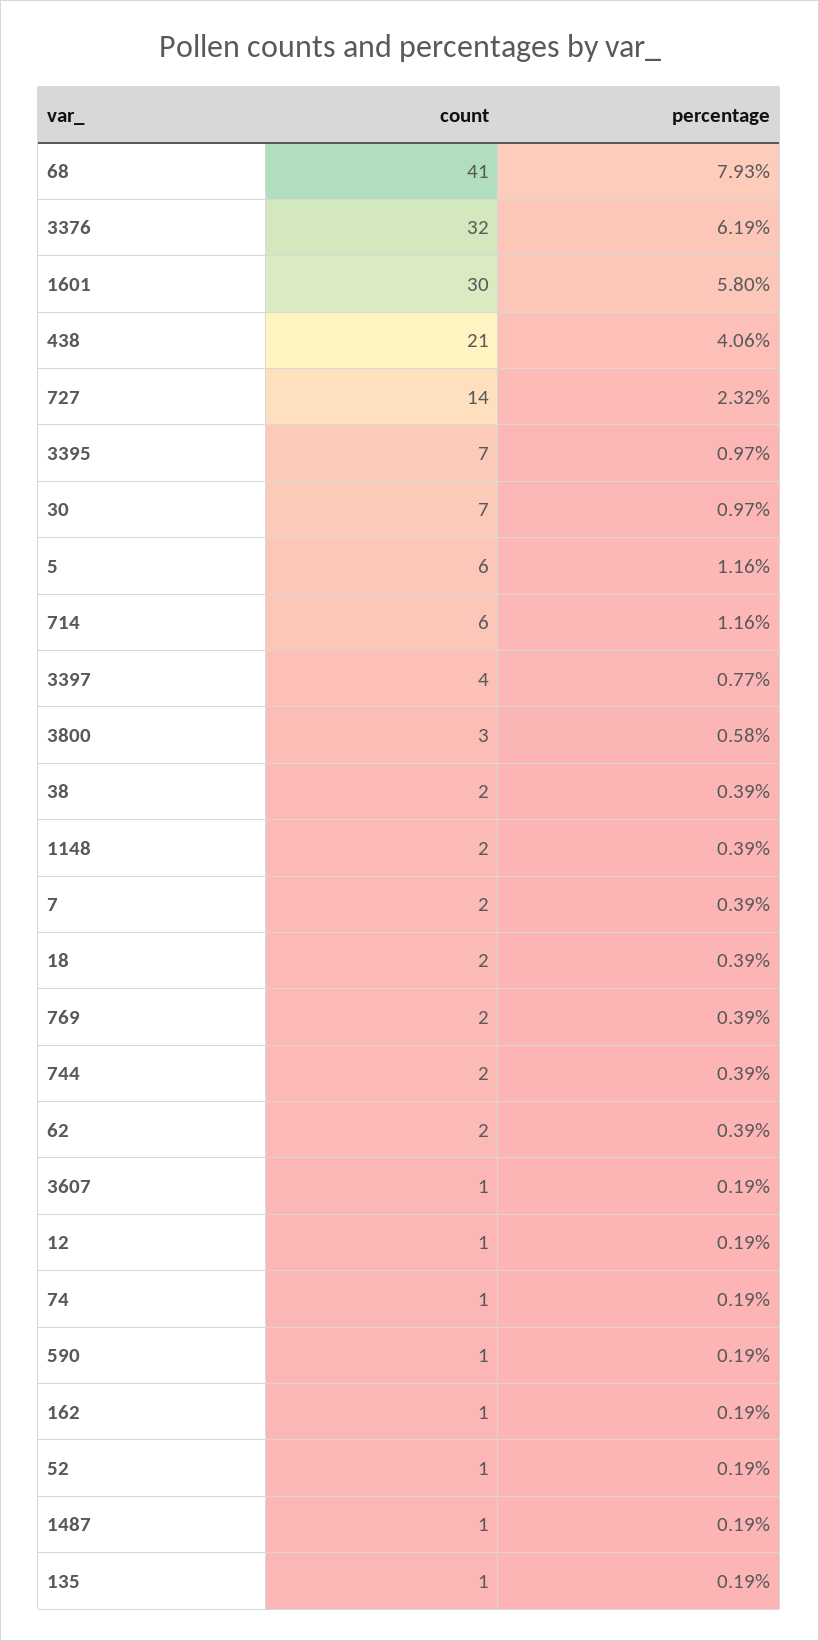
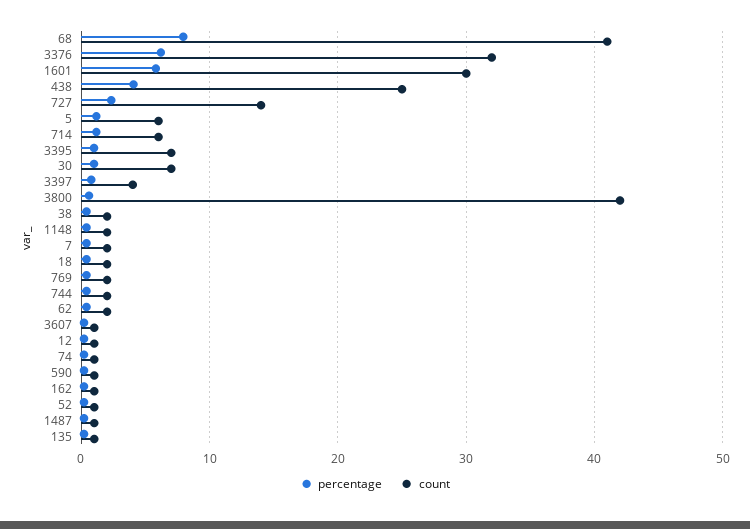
count, 438: 21 -> 25
count, 3800: 3 -> 42

